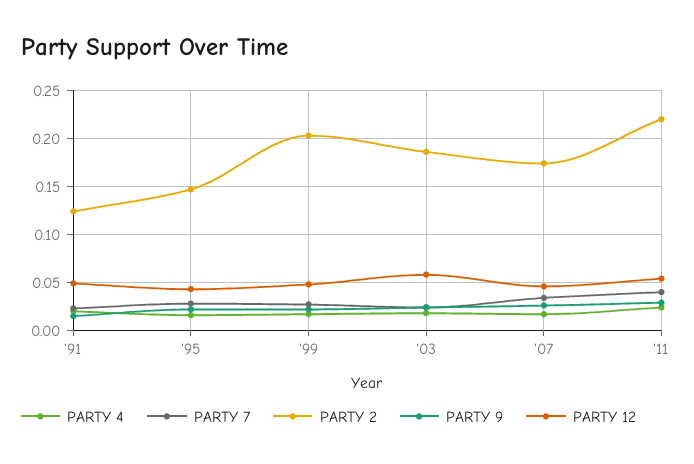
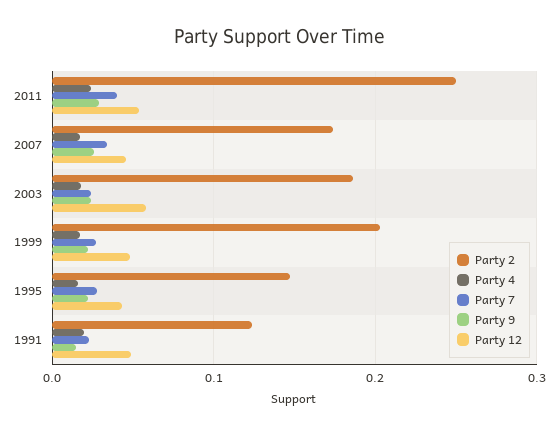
PARTY 2, '11: 0.22 -> 0.25

